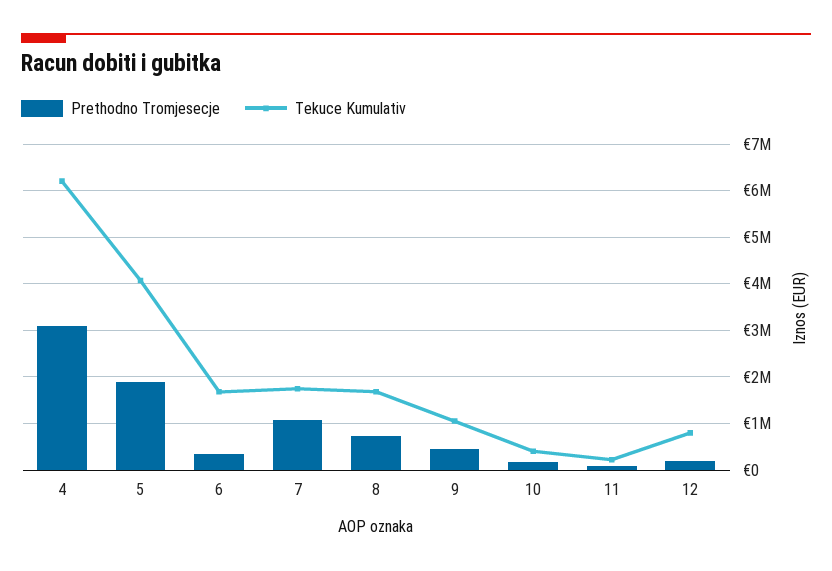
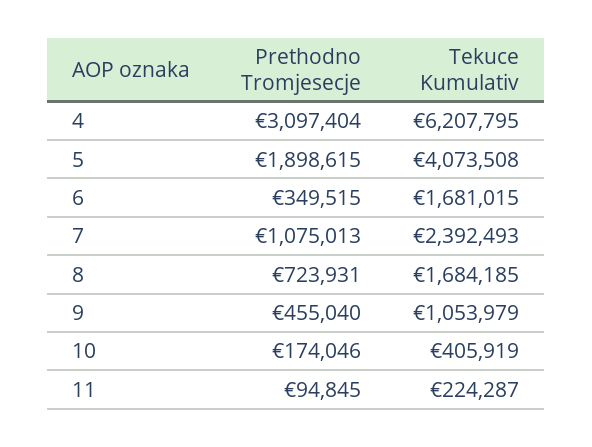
Tekuce Kumulativ, 7: 1800000 -> 2392493
Prethodno Tromjesecje, 12: 200000 -> none
Tekuce Kumulativ, 12: 800000 -> none

